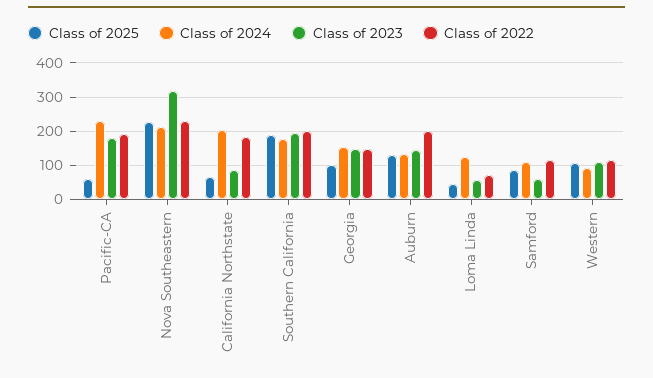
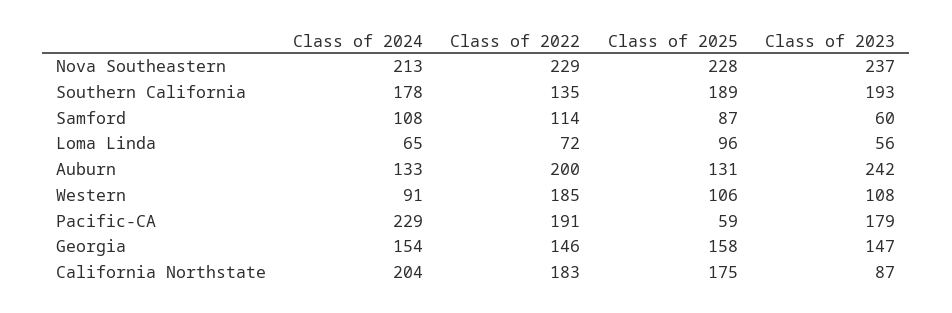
Class of 2023, Nova Southeastern: 320 -> 237
Class of 2025, California Northstate: 60 -> 175
Class of 2022, Southern California: 200 -> 135
Class of 2025, Georgia: 100 -> 158
Class of 2023, Auburn: 140 -> 242
Class of 2025, Loma Linda: 40 -> 96
Class of 2024, Loma Linda: 120 -> 65
Class of 2022, Western: 120 -> 185

